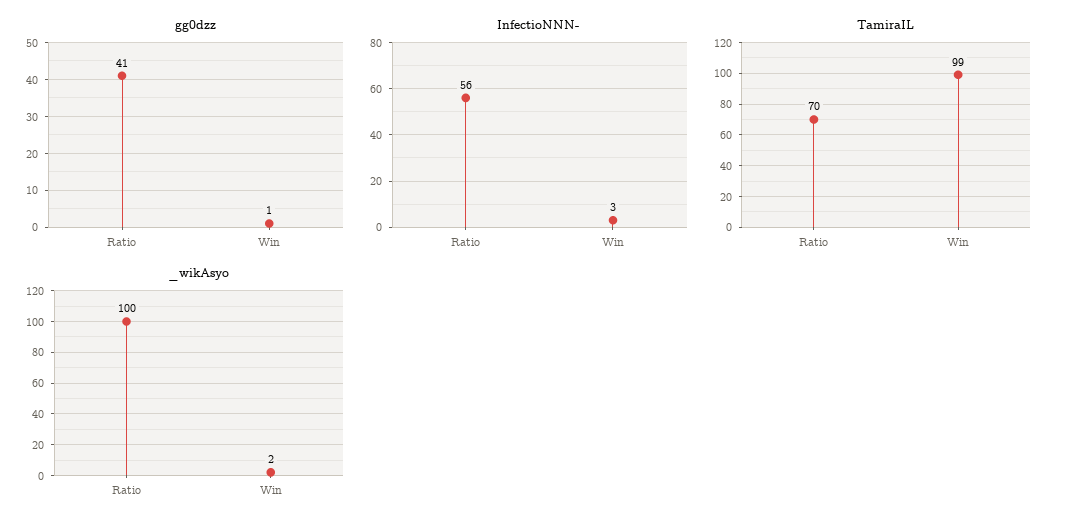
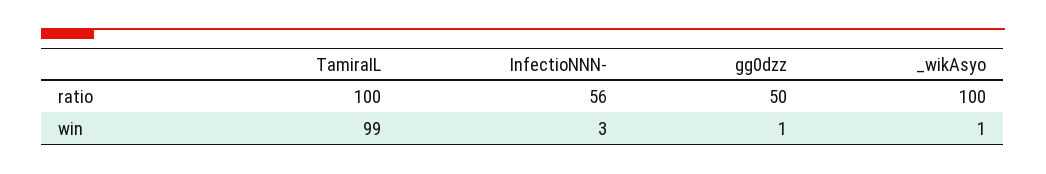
gg0dzz, Ratio: 41 -> 50
TamiraIL, Ratio: 70 -> 100
_wikAsyo, Win: 2 -> 1

